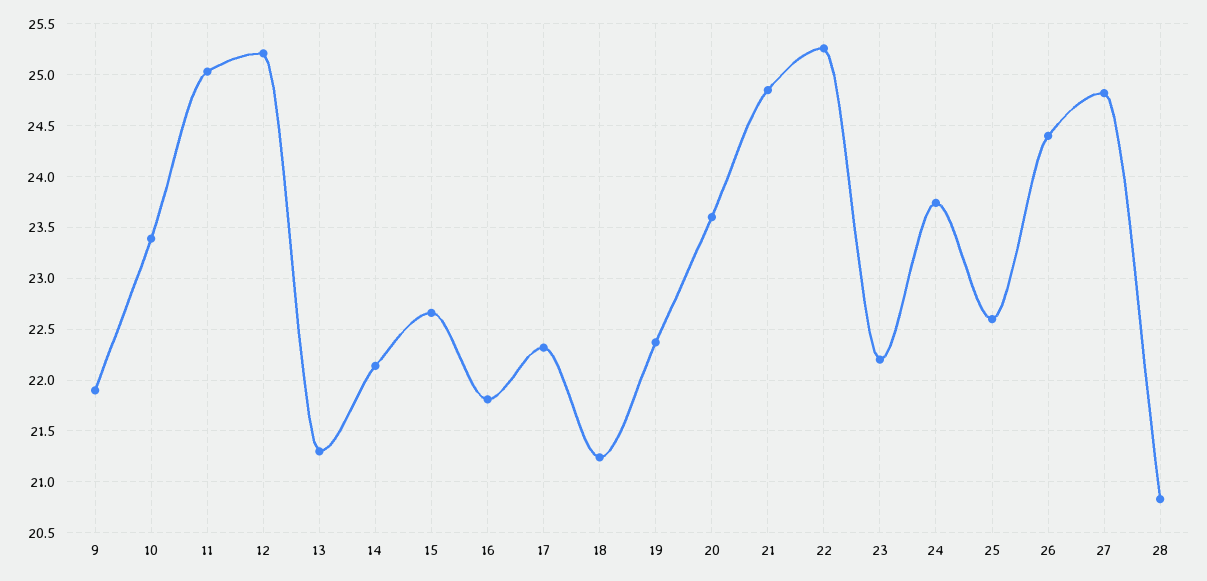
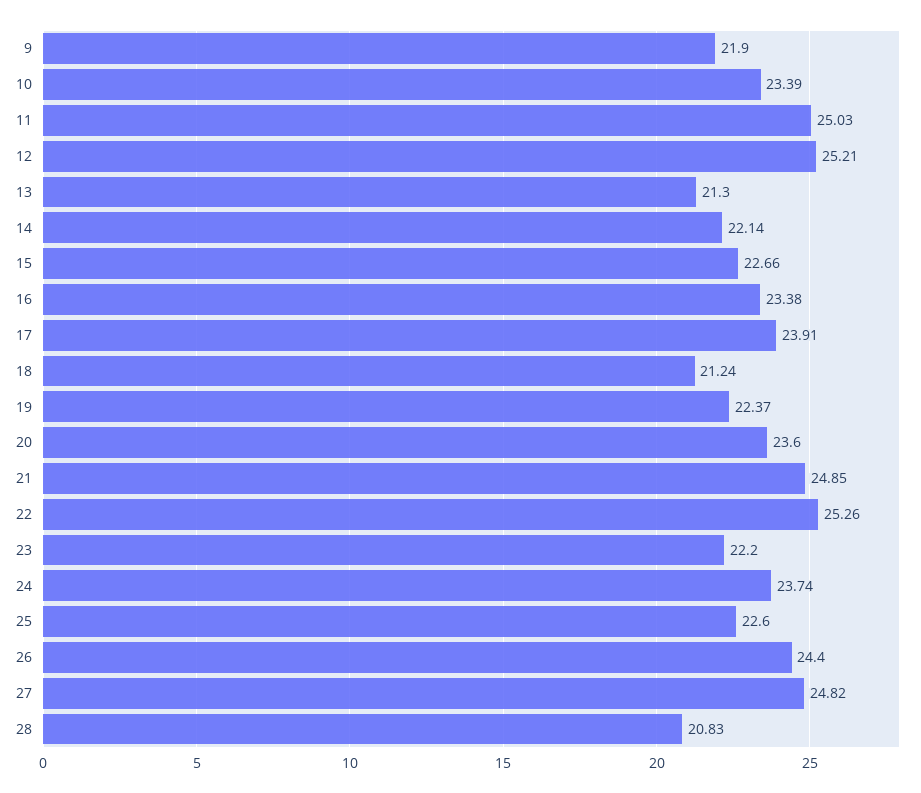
16: 21.8 -> 23.38
17: 22.3 -> 23.91

